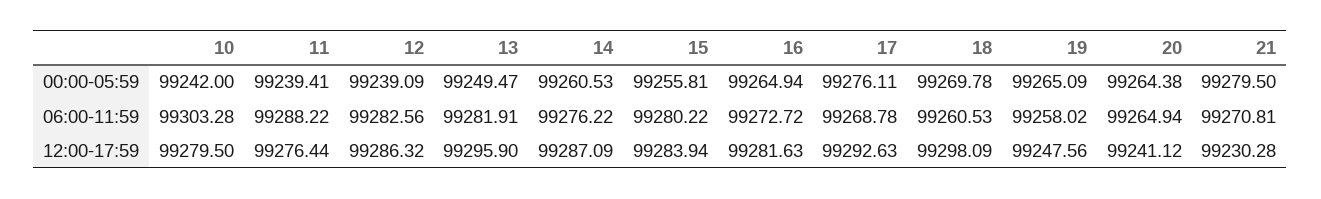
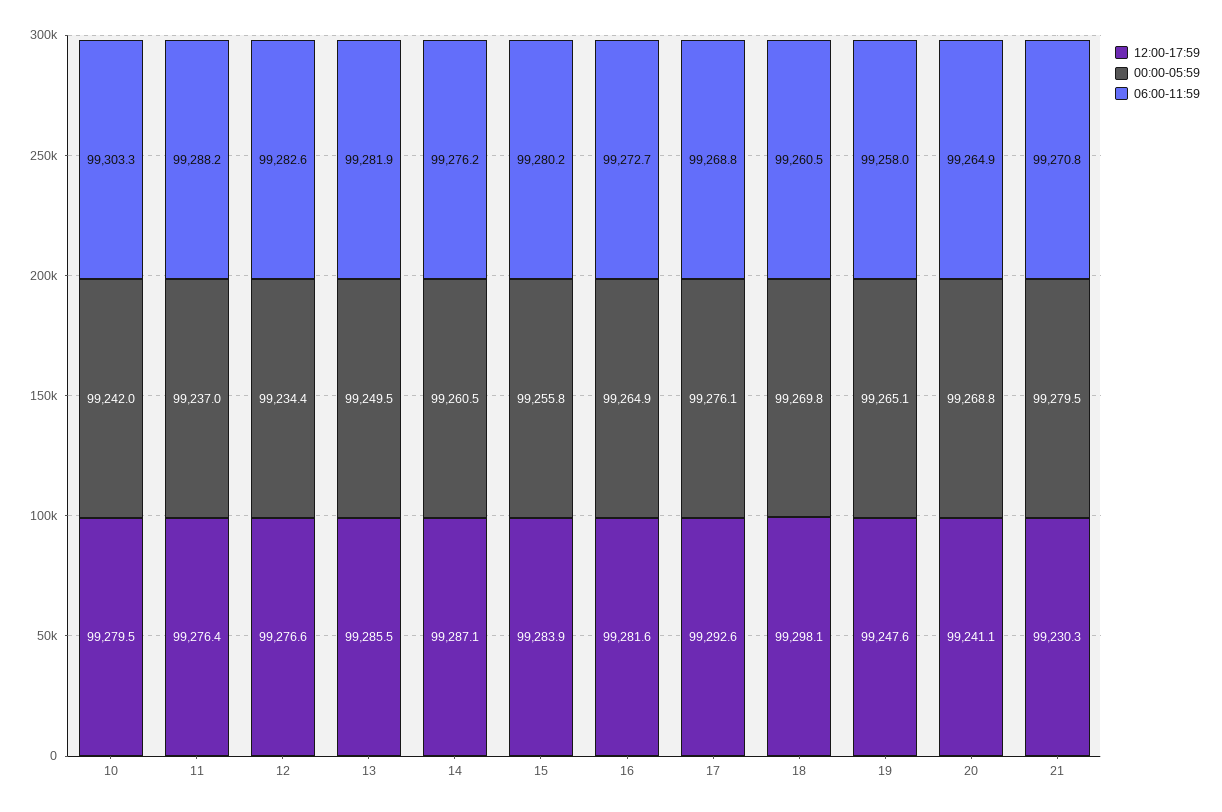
00:00-05:59, 11: 99239.41 -> 99237
00:00-05:59, 12: 99239.09 -> 99234.4
00:00-05:59, 20: 99264.38 -> 99268.8
12:00-17:59, 12: 99286.32 -> 99276.6
12:00-17:59, 13: 99295.9 -> 99285.5

